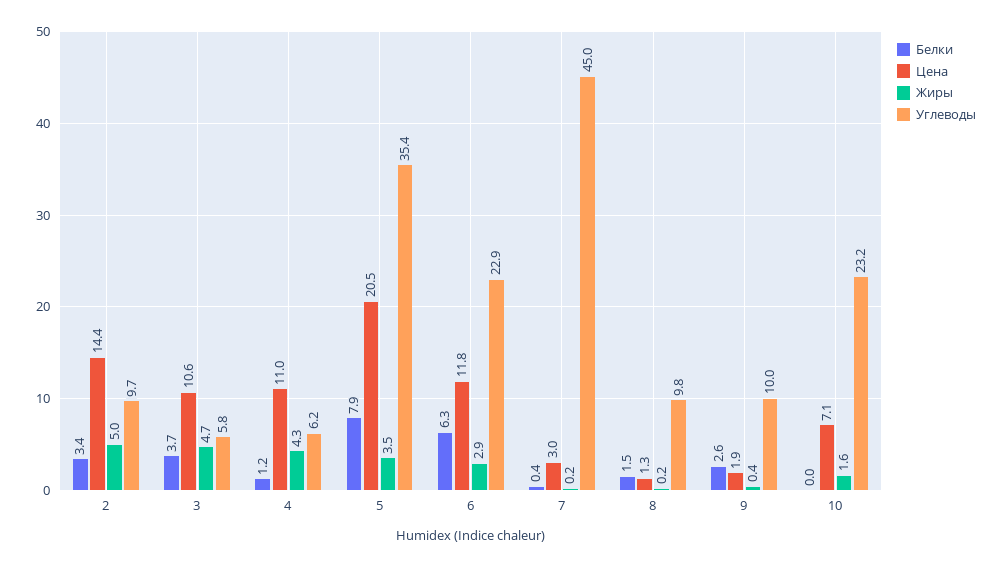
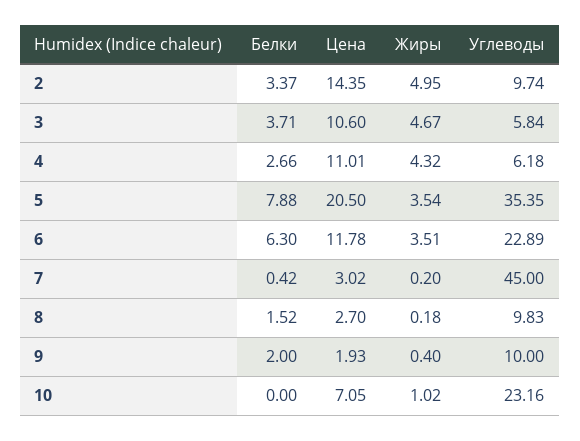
Белки, 4: 1.2 -> 2.66
Жиры, 6: 2.9 -> 3.51
Цена, 8: 1.3 -> 2.7
Белки, 9: 2.6 -> 2
Жиры, 10: 1.6 -> 1.02

